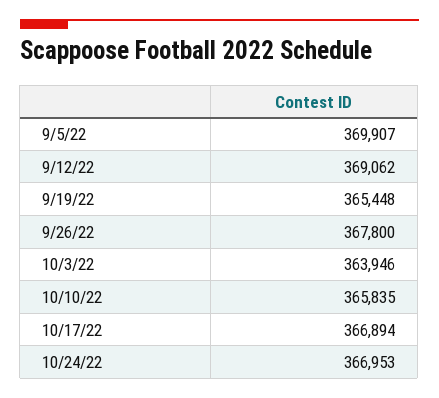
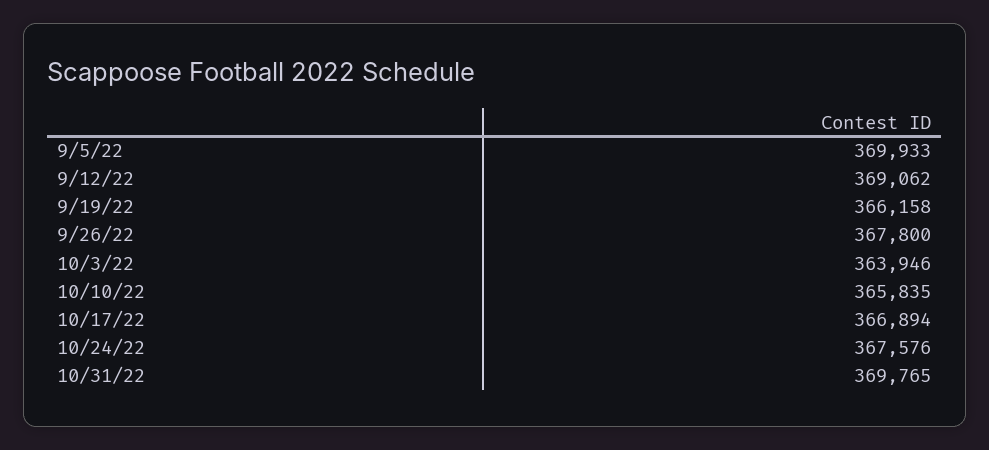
9/5/22: 369907 -> 369933
9/19/22: 365448 -> 366158
10/24/22: 366953 -> 367576
10/31/22: none -> 369765

